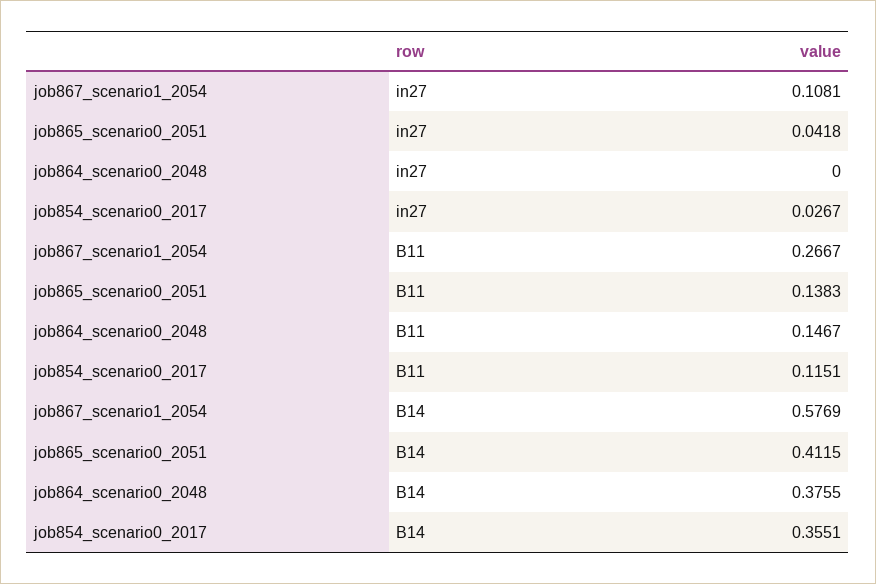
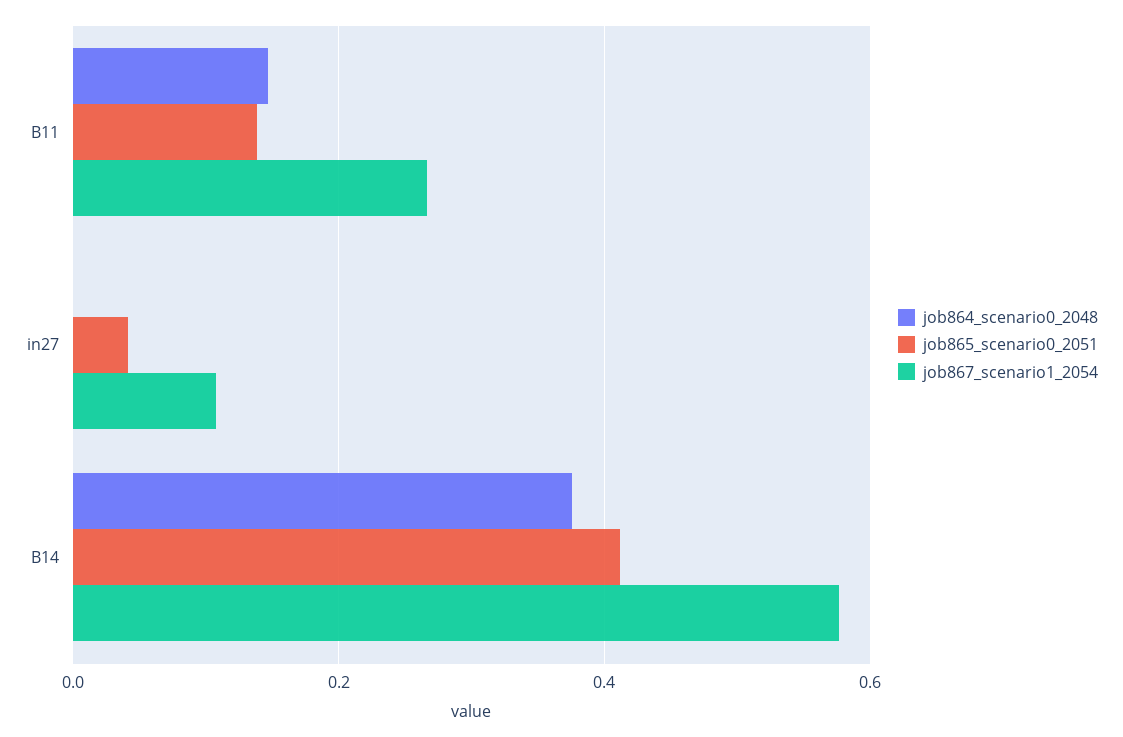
job854_scenario0_2017, in27: 0.0267 -> none
job854_scenario0_2017, B11: 0.1151 -> none
job854_scenario0_2017, B14: 0.3551 -> none

